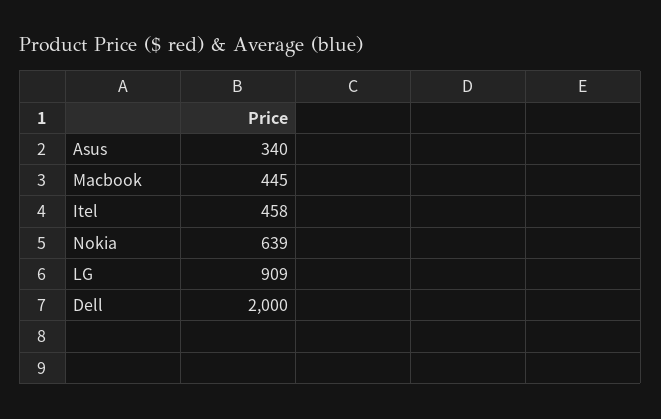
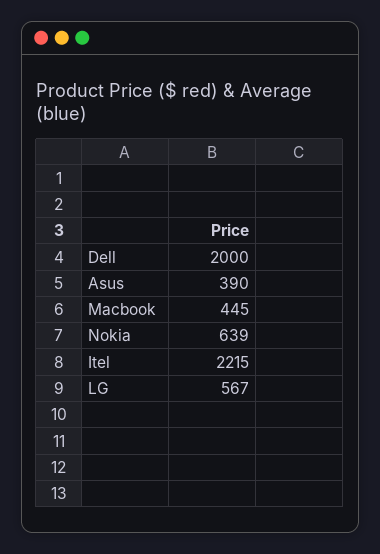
Asus: 340 -> 390
Itel: 458 -> 2215
LG: 909 -> 567

